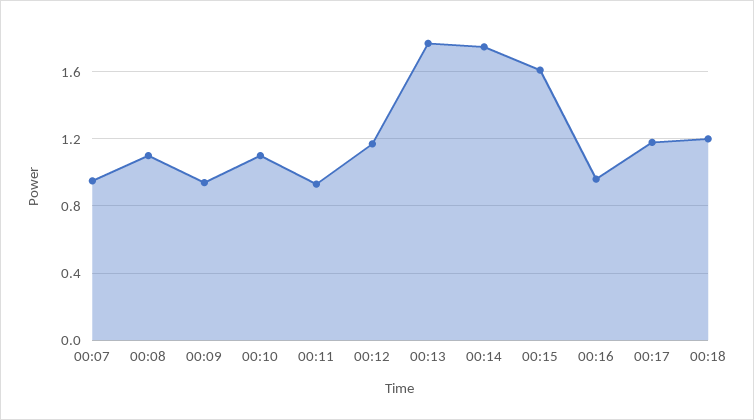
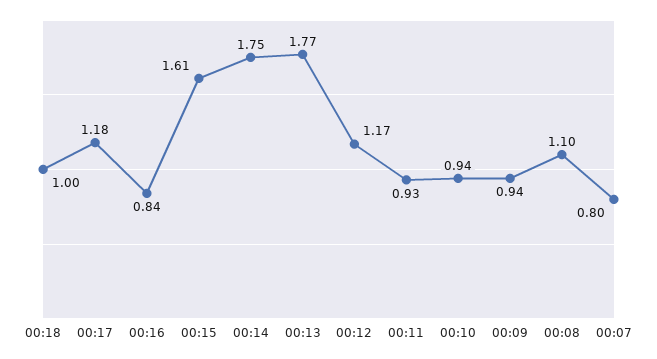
00:07: 0.95 -> 0.8
00:10: 1.1 -> 0.94
00:16: 0.95 -> 0.84
00:18: 1.2 -> 1

